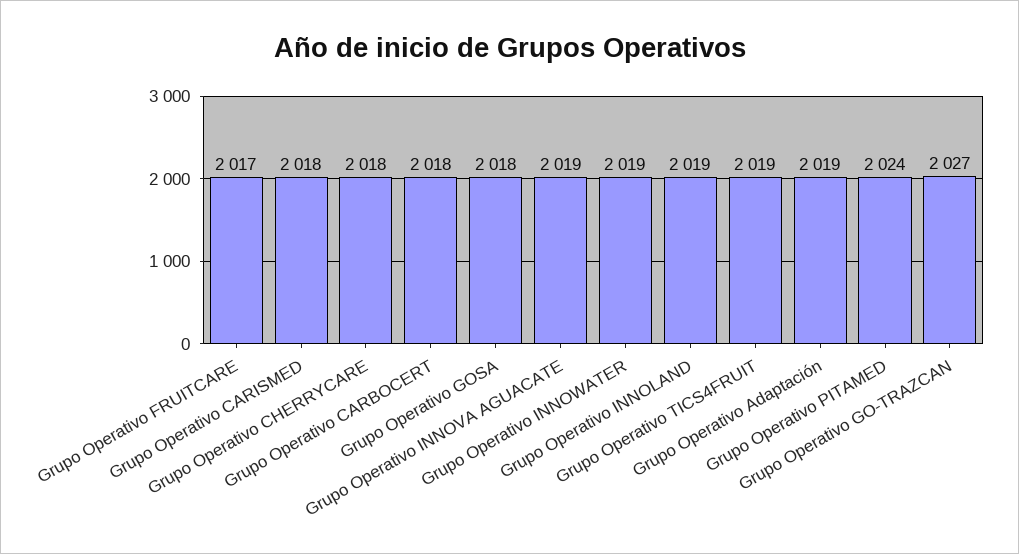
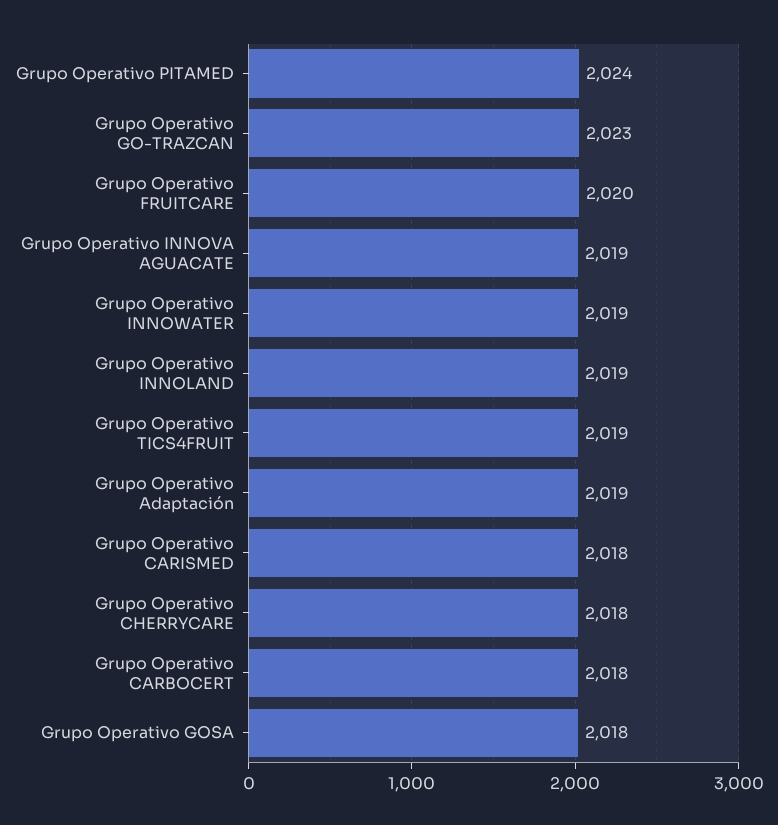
Grupo Operativo FRUITCARE: 2017 -> 2020
Grupo Operativo GO-TRAZCAN: 2027 -> 2023

